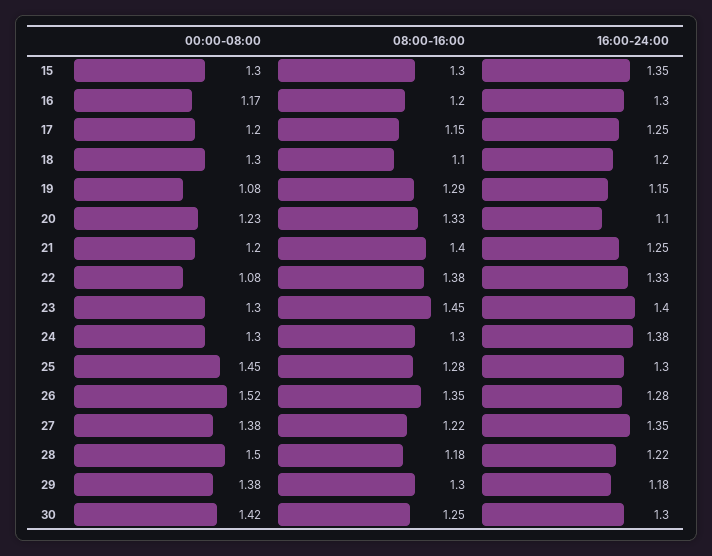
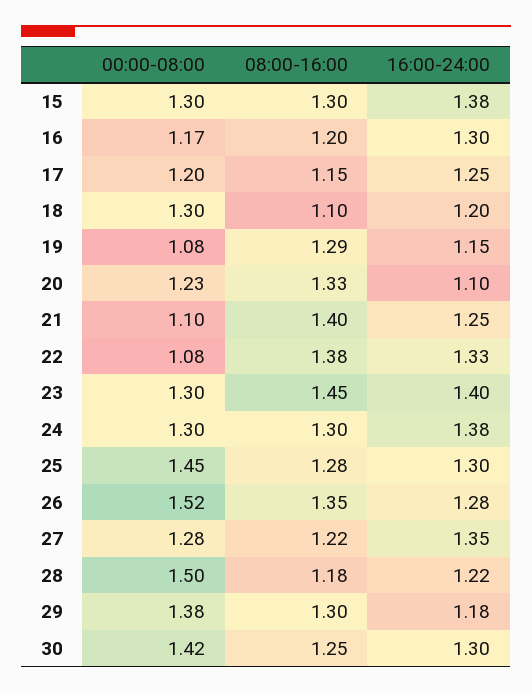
16:00-24:00, 15: 1.35 -> 1.38
00:00-08:00, 21: 1.2 -> 1.1
00:00-08:00, 27: 1.38 -> 1.28

